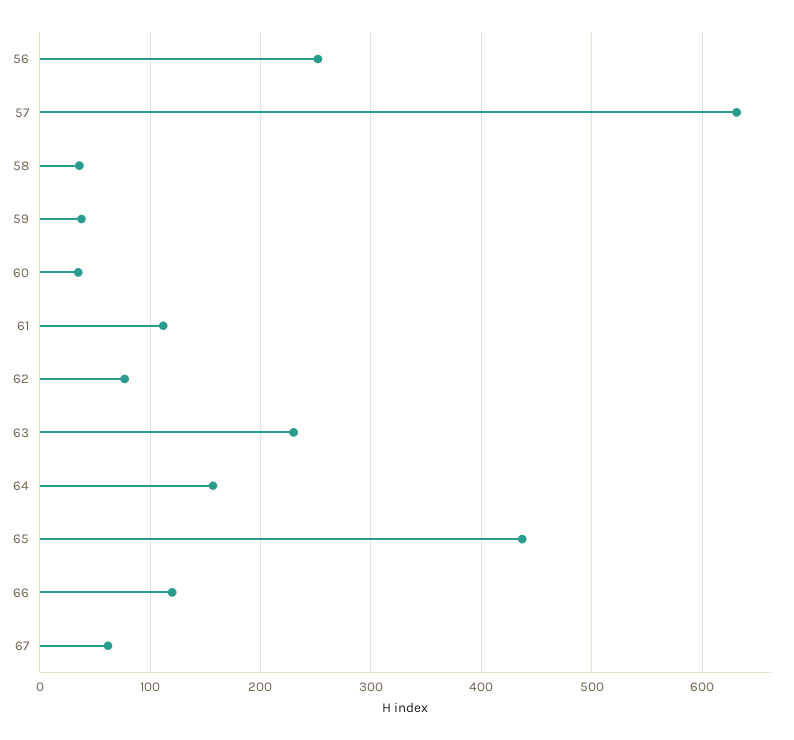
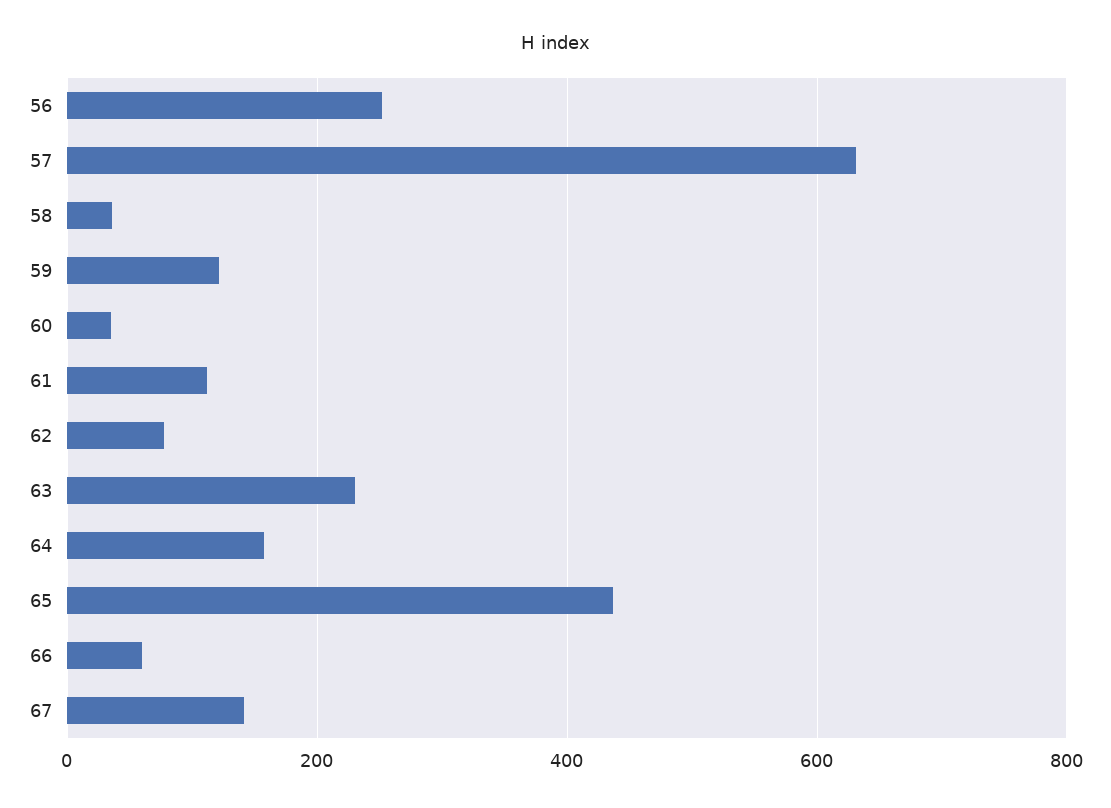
59: 40 -> 120
66: 120 -> 60
67: 60 -> 140

